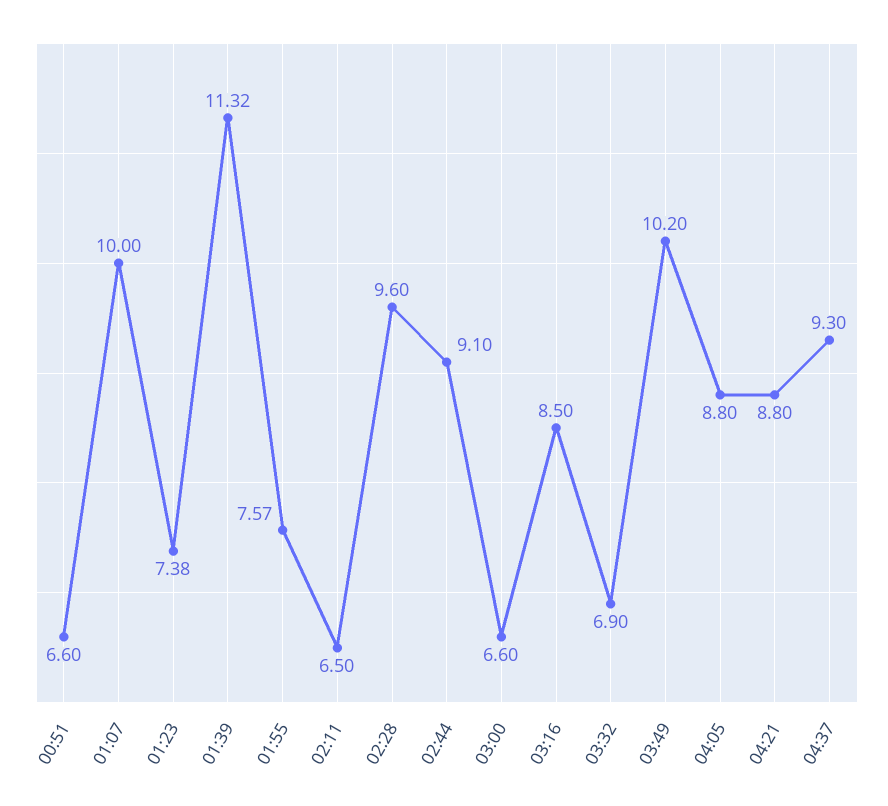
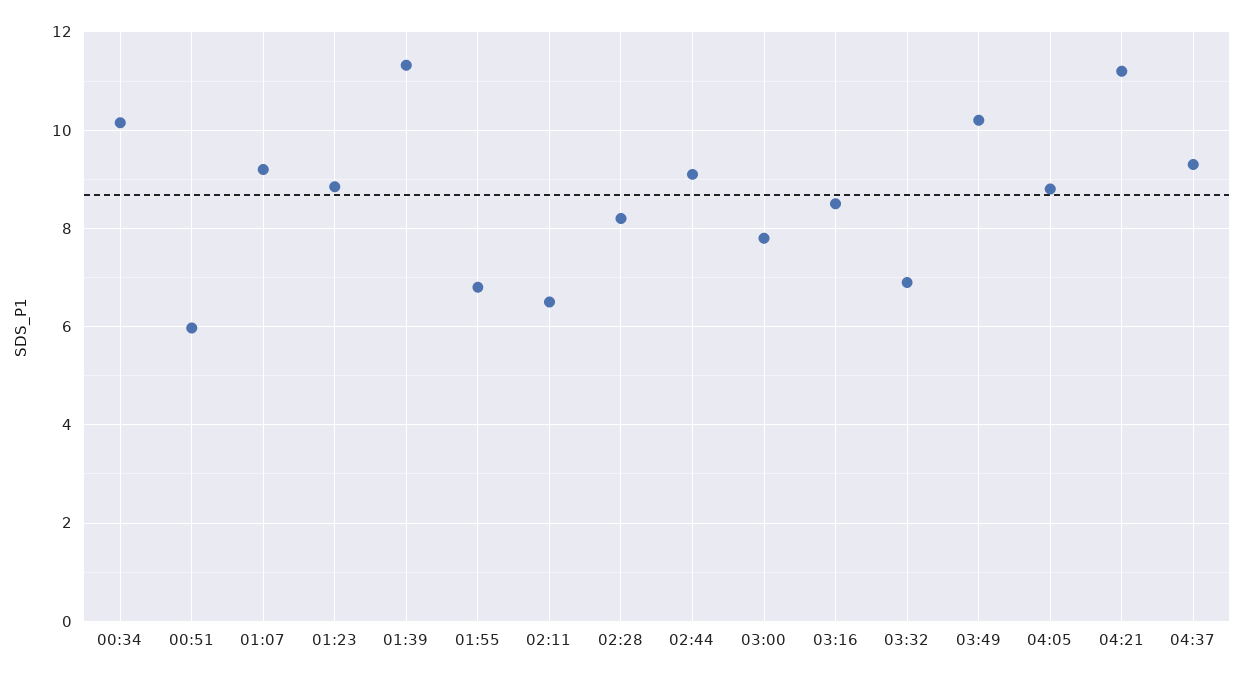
00:51: 6.6 -> 6
01:07: 10 -> 9.2
01:23: 7.38 -> 8.8
01:55: 7.57 -> 6.8
02:28: 9.6 -> 8.2
03:00: 6.6 -> 7.8
04:21: 8.8 -> 11.2
00:34: none -> 10.2

